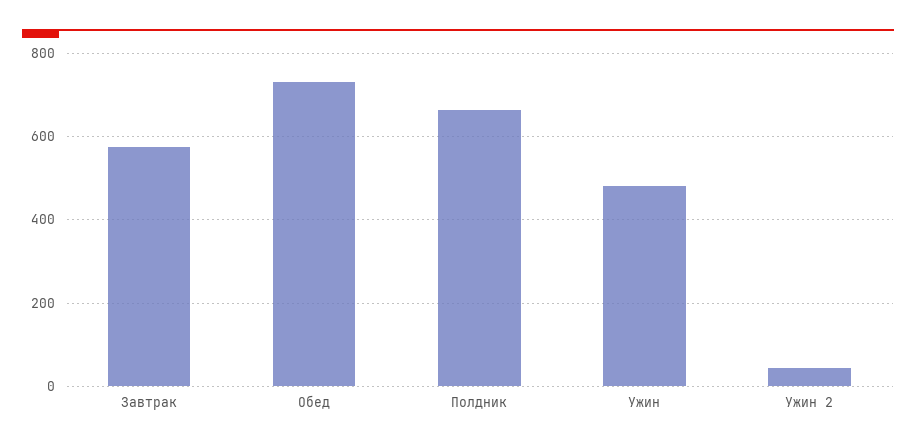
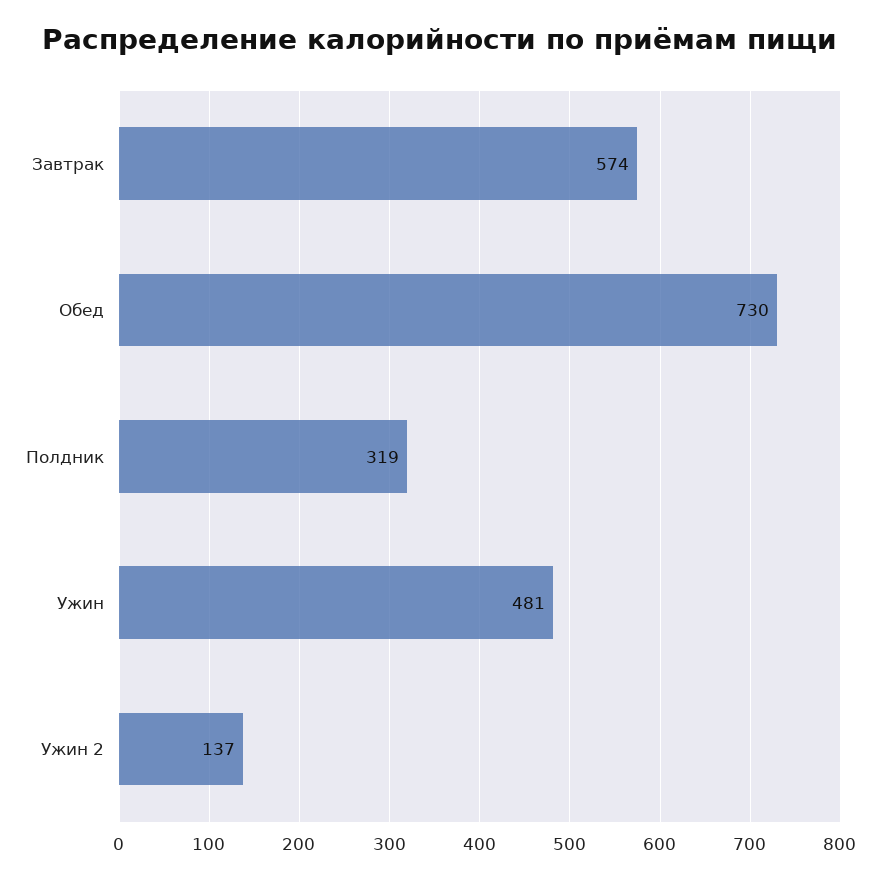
Полдник: 660 -> 319
Ужин 2: 40 -> 137

